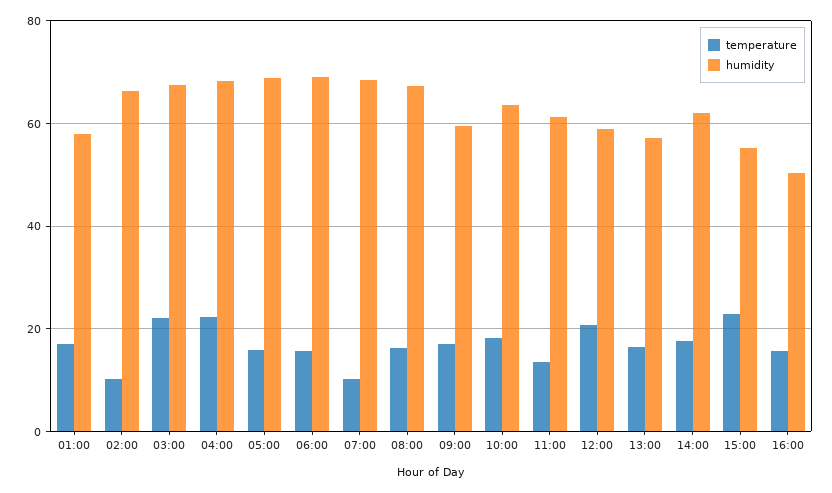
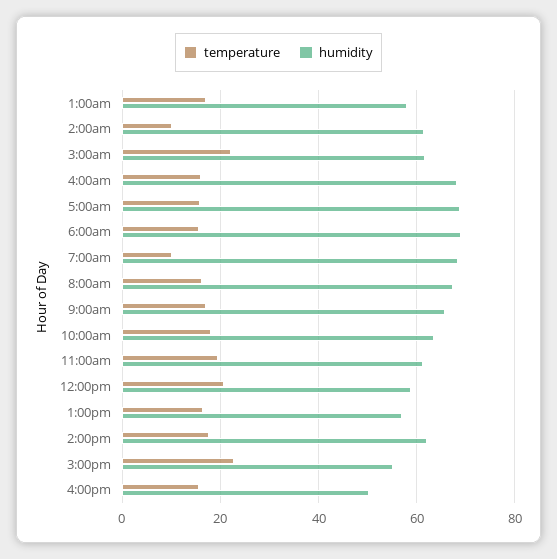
humidity, 02:00: 66 -> 62
humidity, 03:00: 68 -> 62
temperature, 04:00: 22 -> 16
humidity, 09:00: 60 -> 66
temperature, 11:00: 14 -> 20

